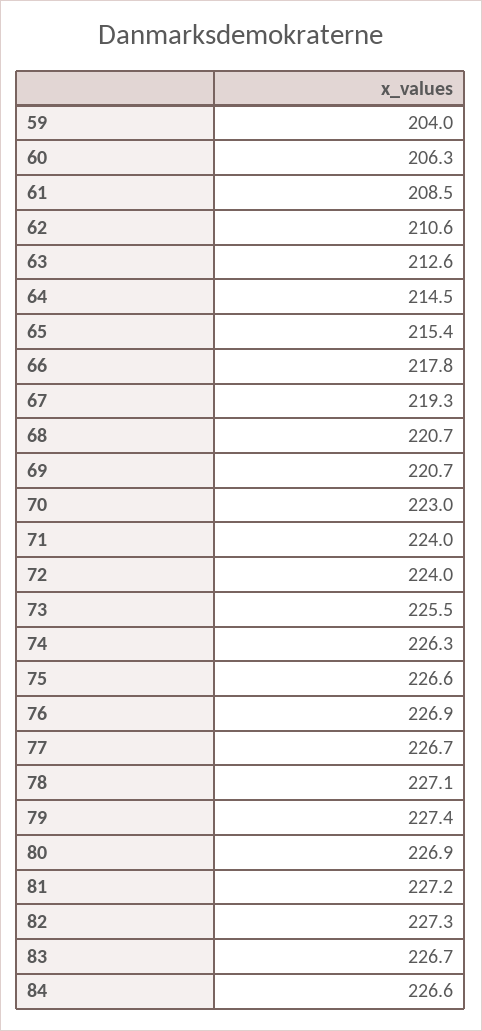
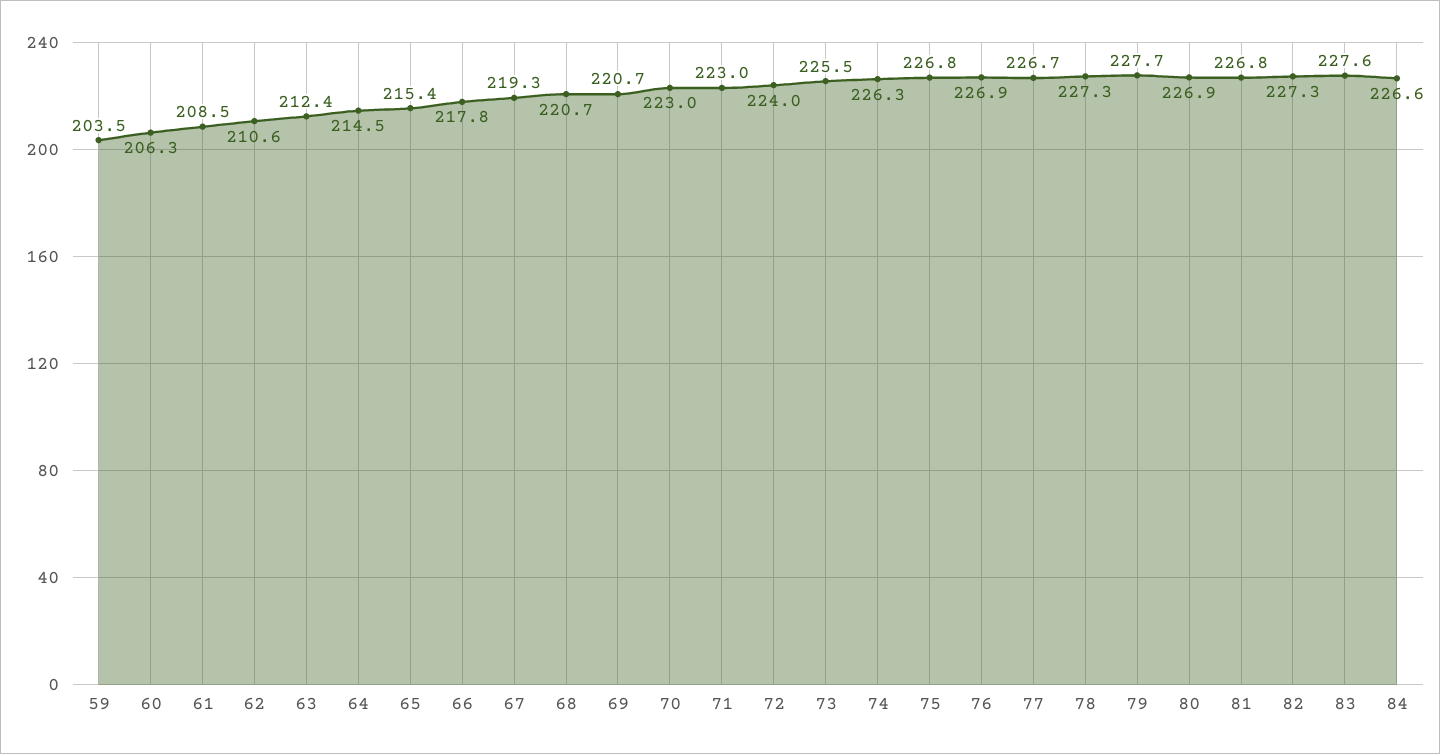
59: 204 -> 203.5
63: 212.6 -> 212.4
71: 224 -> 223
75: 226.6 -> 226.8
78: 227.1 -> 227.3
79: 227.4 -> 227.7
81: 227.2 -> 226.8
83: 226.7 -> 227.6

